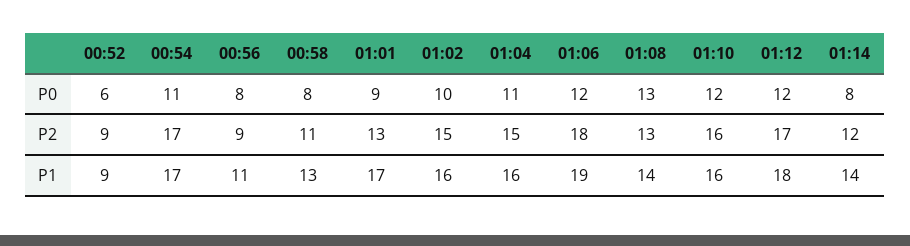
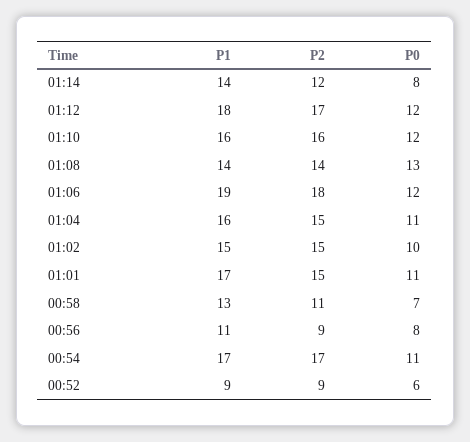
00:58, P0: 8 -> 7
01:01, P0: 9 -> 11
01:01, P2: 13 -> 15
01:08, P2: 13 -> 14
01:02, P1: 16 -> 15

